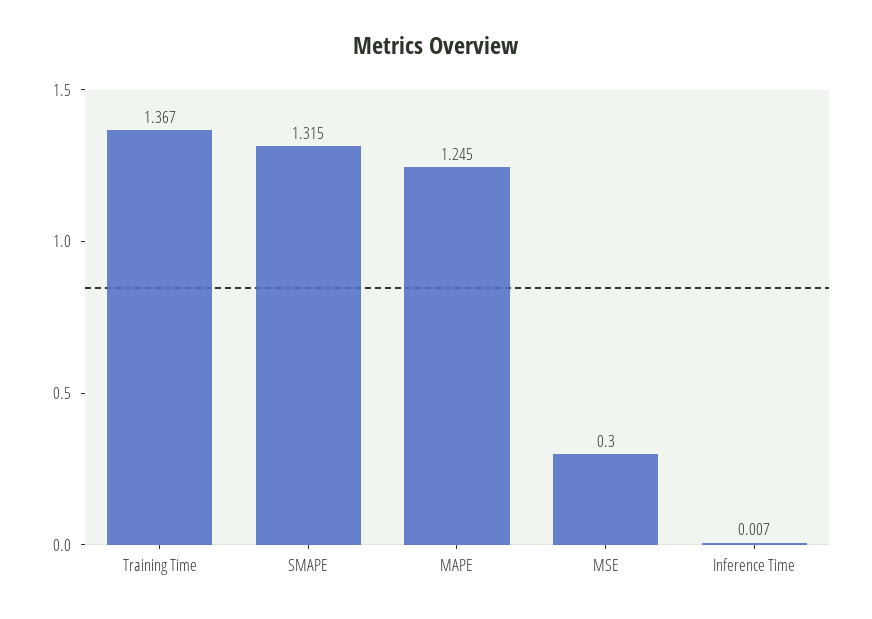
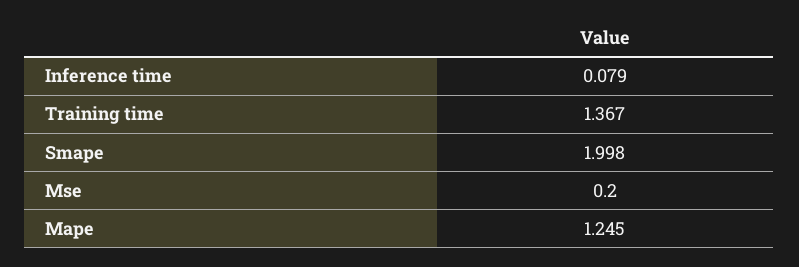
SMAPE: 1.315 -> 1.998
MSE: 0.3 -> 0.2
Inference Time: 0.007 -> 0.079

